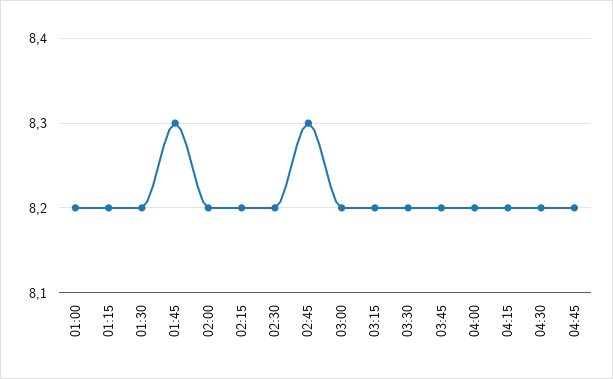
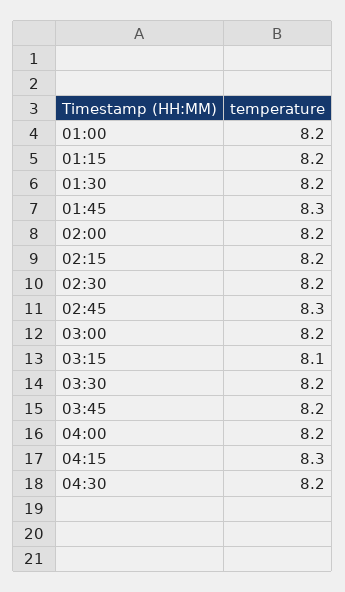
03:15: 8.2 -> 8.1
04:15: 8.2 -> 8.3
04:45: 8.2 -> none

